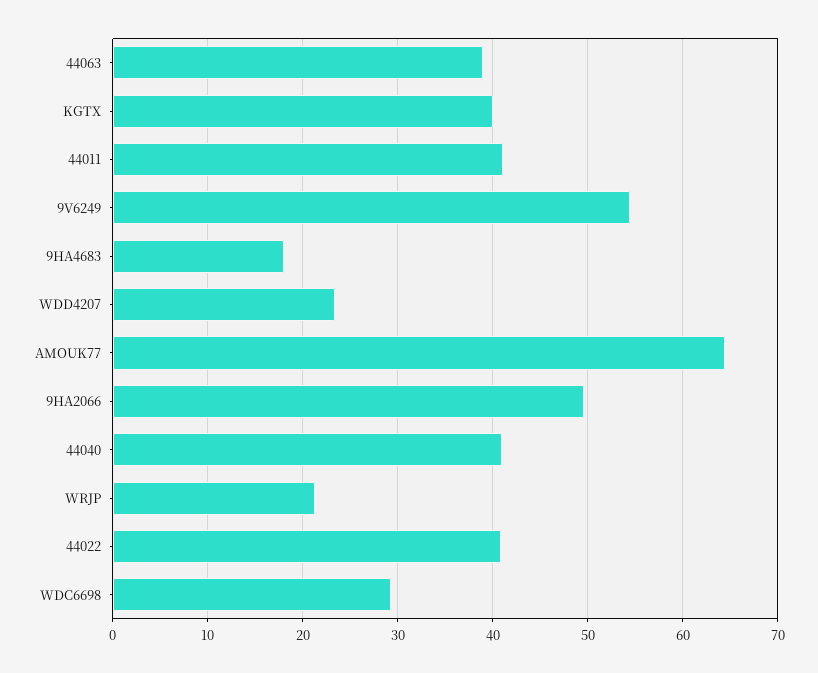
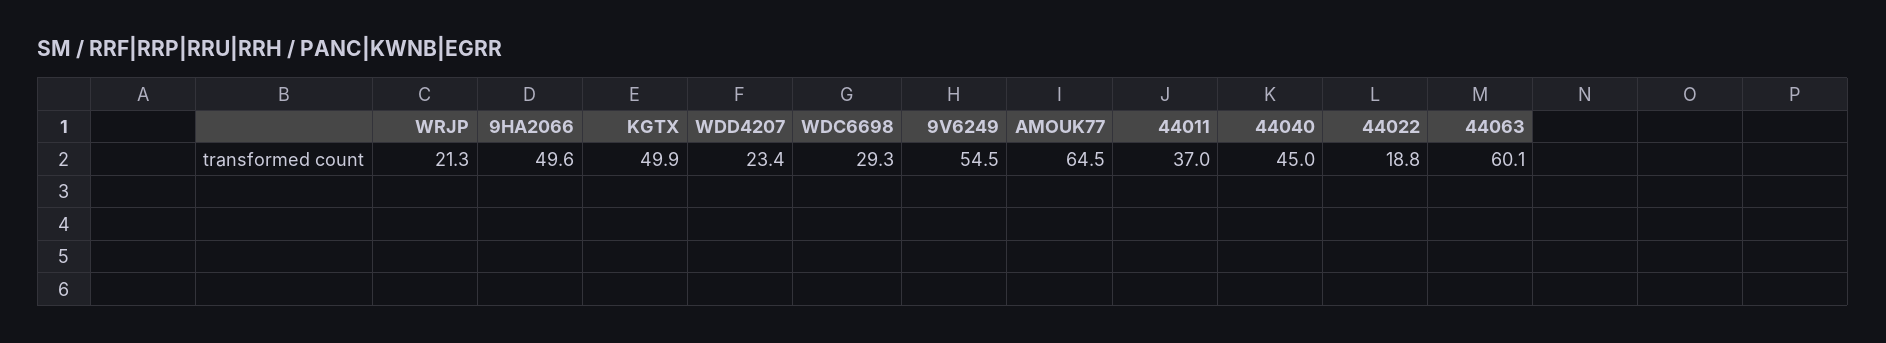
44063: 39 -> 60.1
KGTX: 40 -> 49.9
44011: 41 -> 37
9HA4683: 18 -> none
44040: 41 -> 45
44022: 41 -> 18.8

